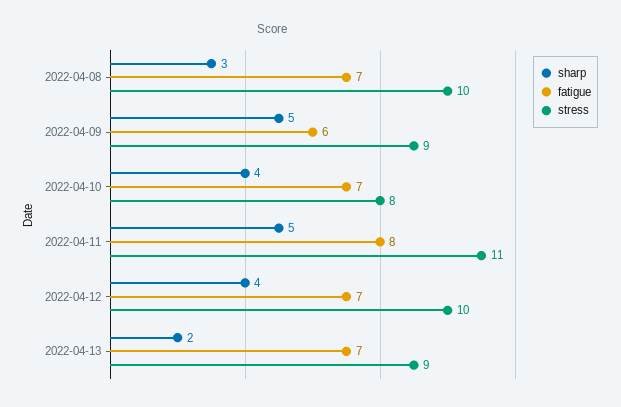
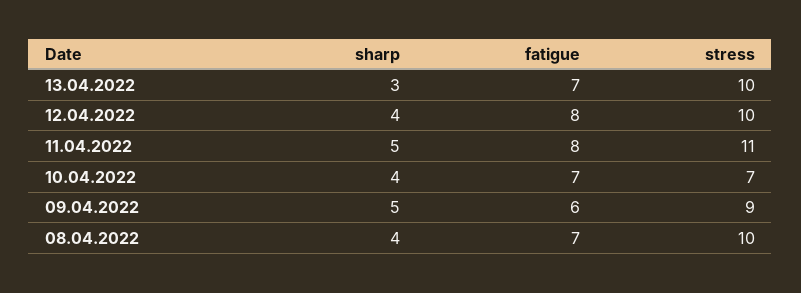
sharp, 2022-04-08: 3 -> 4
stress, 2022-04-10: 8 -> 7
fatigue, 2022-04-12: 7 -> 8
sharp, 2022-04-13: 2 -> 3
stress, 2022-04-13: 9 -> 10

